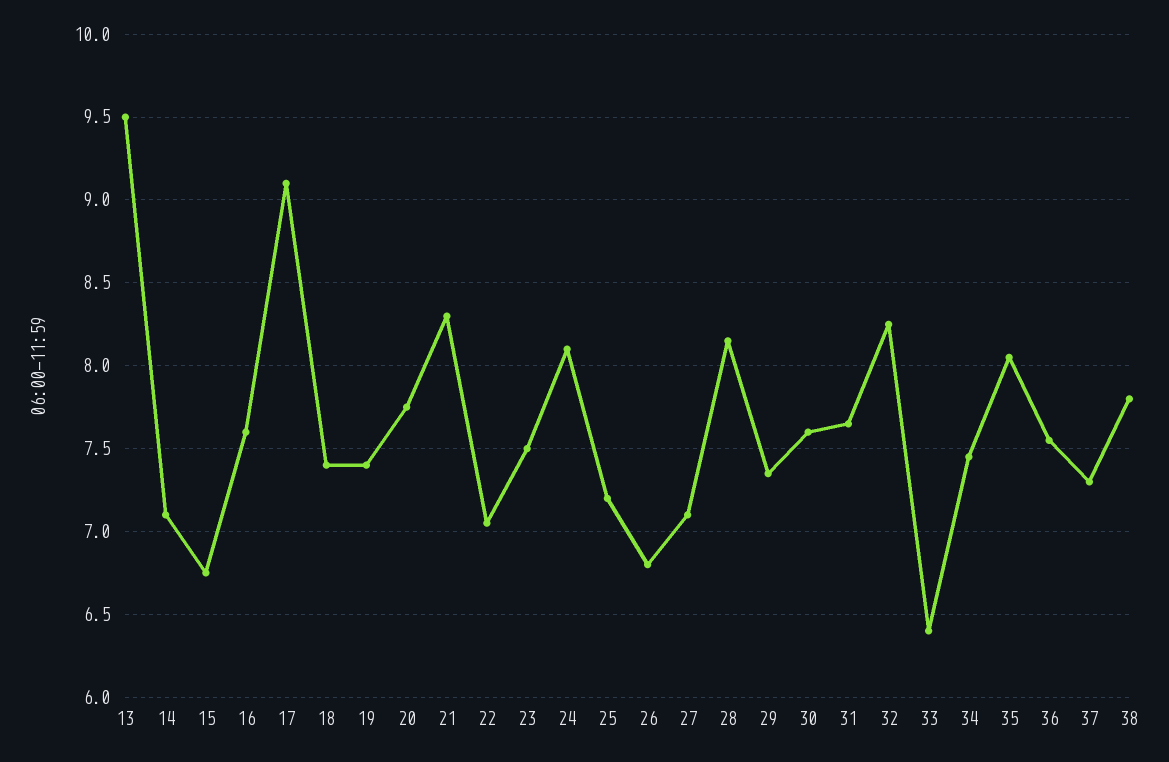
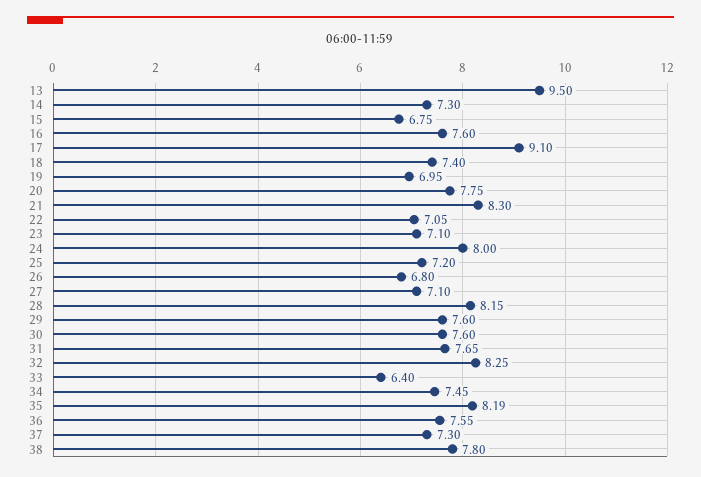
14: 7.1 -> 7.3
19: 7.4 -> 6.95
23: 7.5 -> 7.1
24: 8.1 -> 8
29: 7.35 -> 7.6
35: 8.05 -> 8.19

